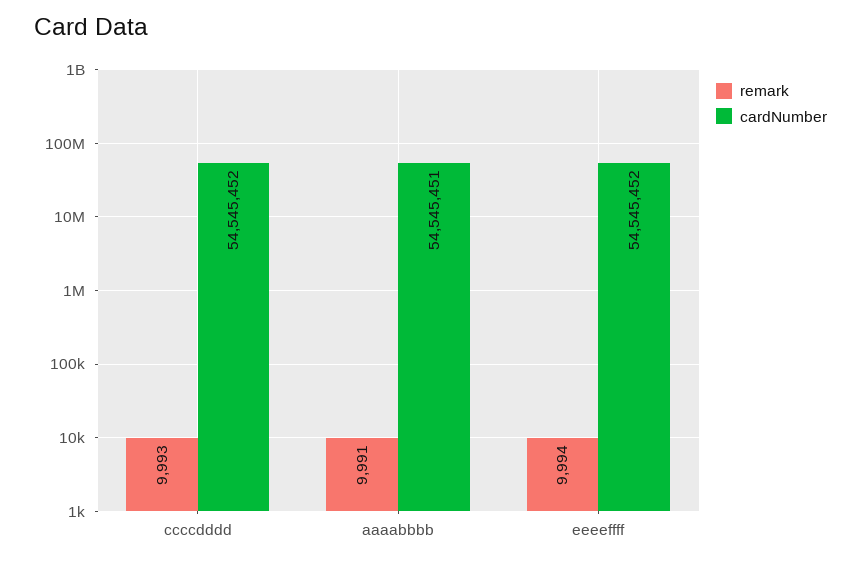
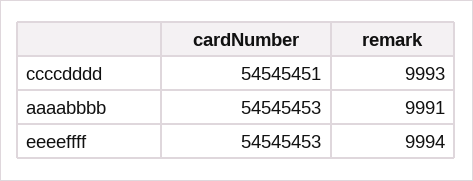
cardNumber, ccccdddd: 54545452 -> 54545451
cardNumber, aaaabbbb: 54545451 -> 54545453
cardNumber, eeeeffff: 54545452 -> 54545453

